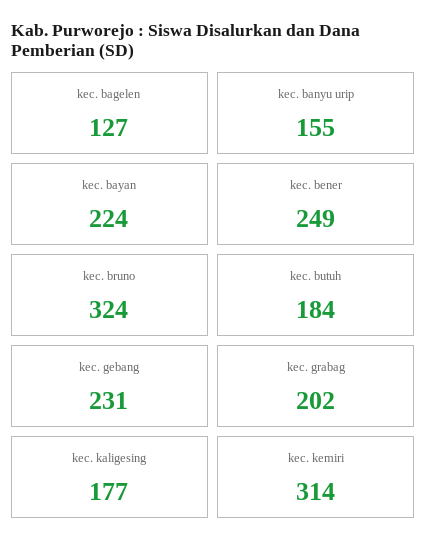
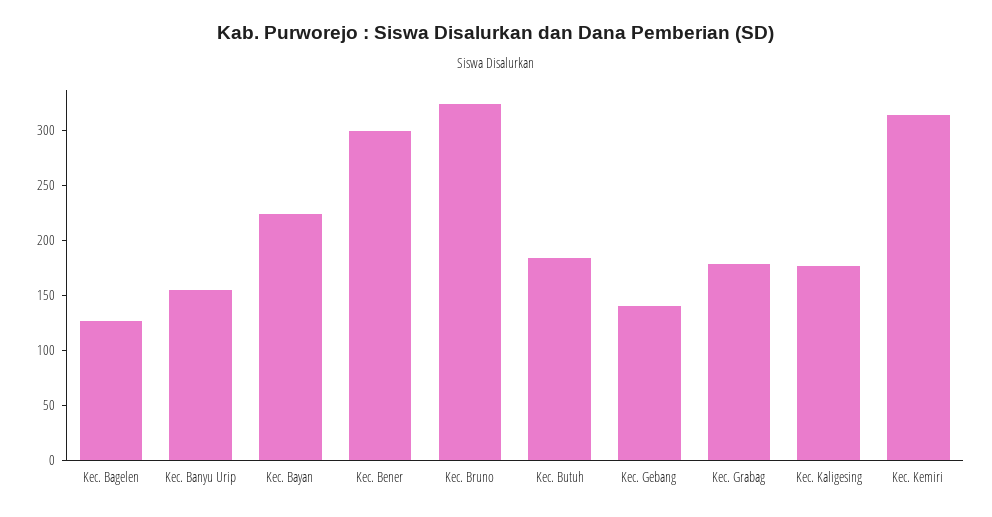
kec. bener: 249 -> 300
kec. gebang: 231 -> 140
kec. grabag: 202 -> 180

